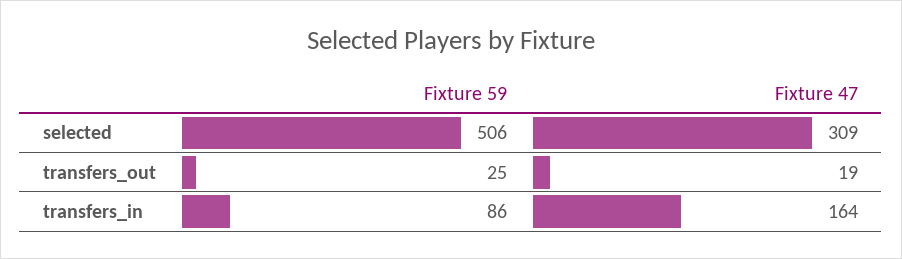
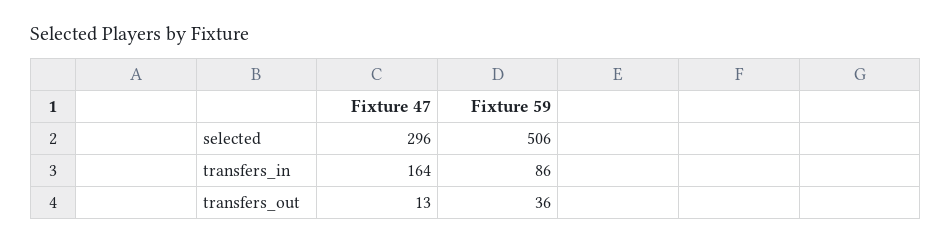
Fixture 47, selected: 309 -> 296
Fixture 59, transfers_out: 25 -> 36
Fixture 47, transfers_out: 19 -> 13

